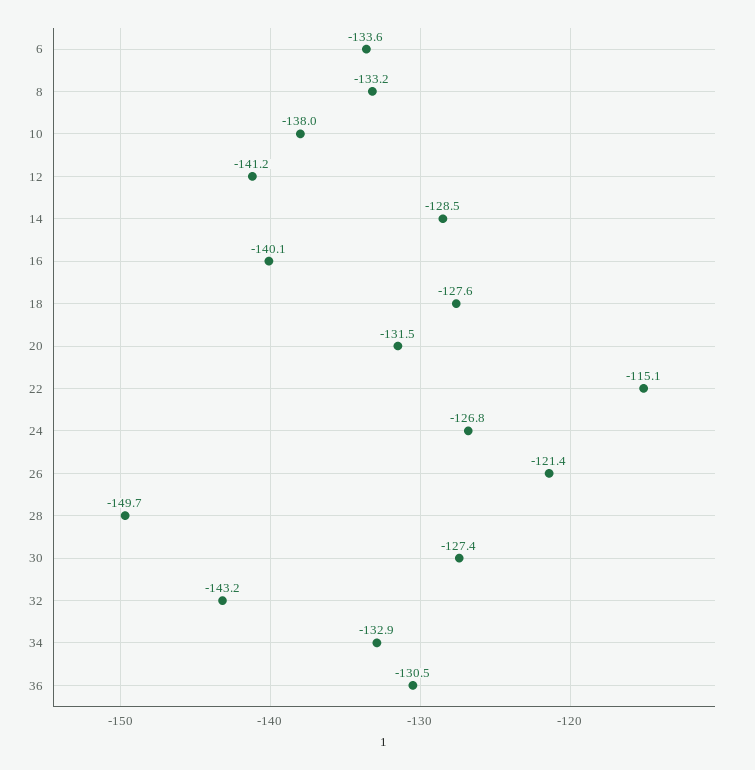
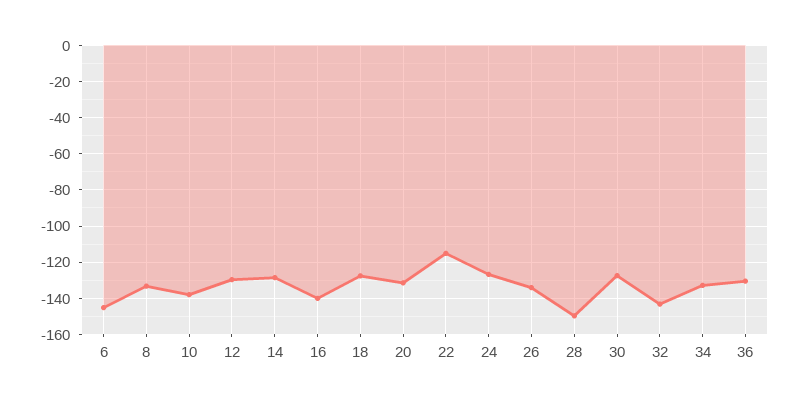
6: -133.6 -> -145
12: -141.2 -> -130
26: -121.4 -> -135

